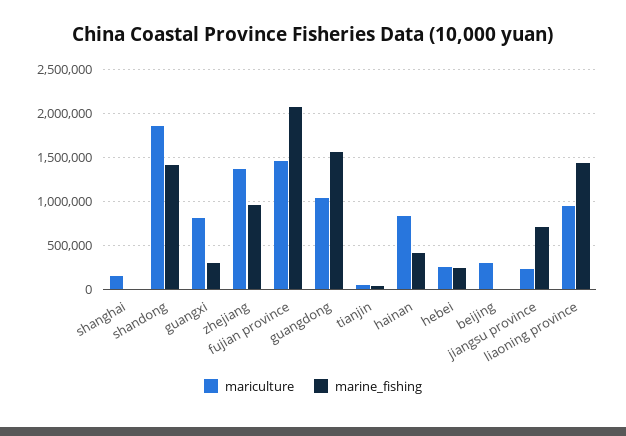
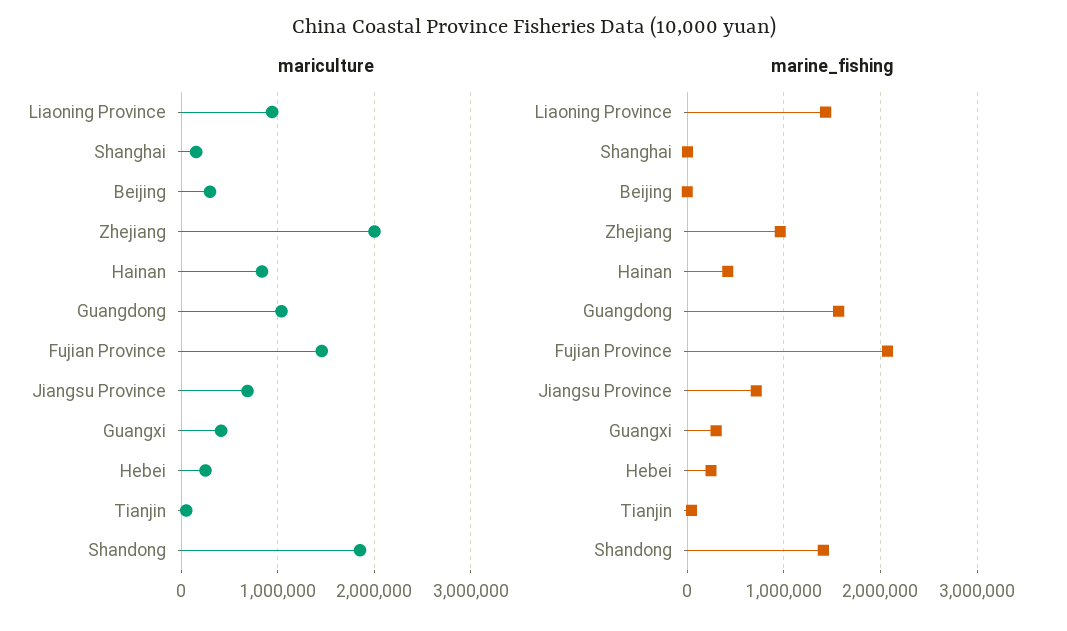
mariculture, guangxi: 800000 -> 400000
mariculture, zhejiang: 1400000 -> 2000000
mariculture, jiangsu province: 200000 -> 700000

